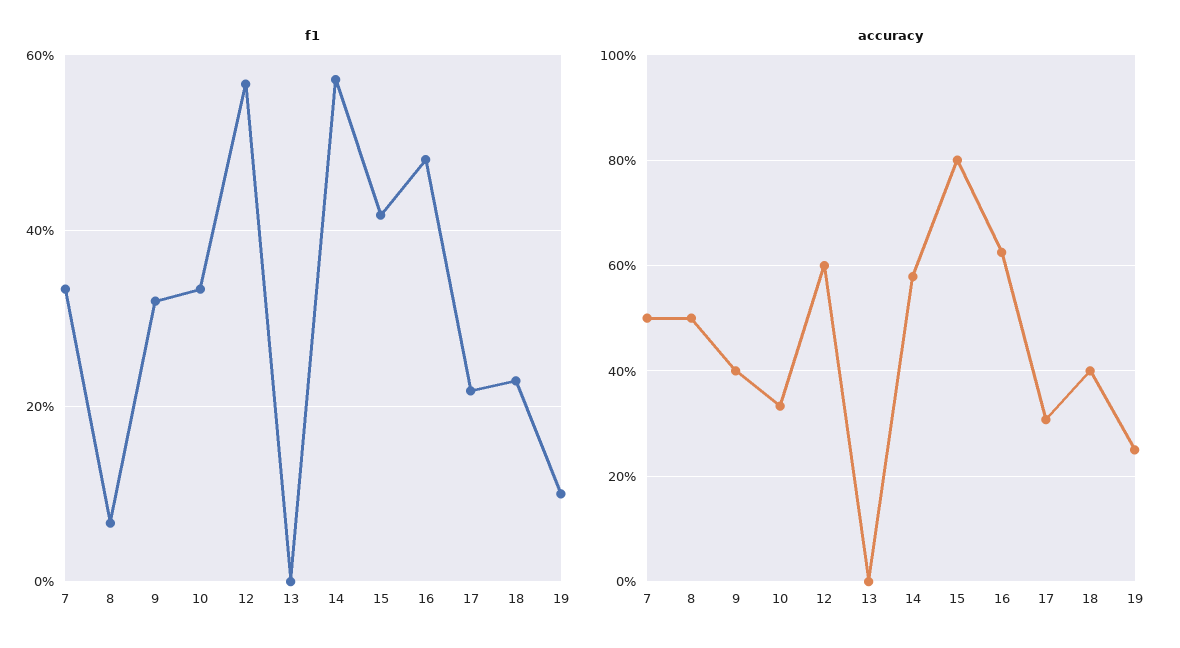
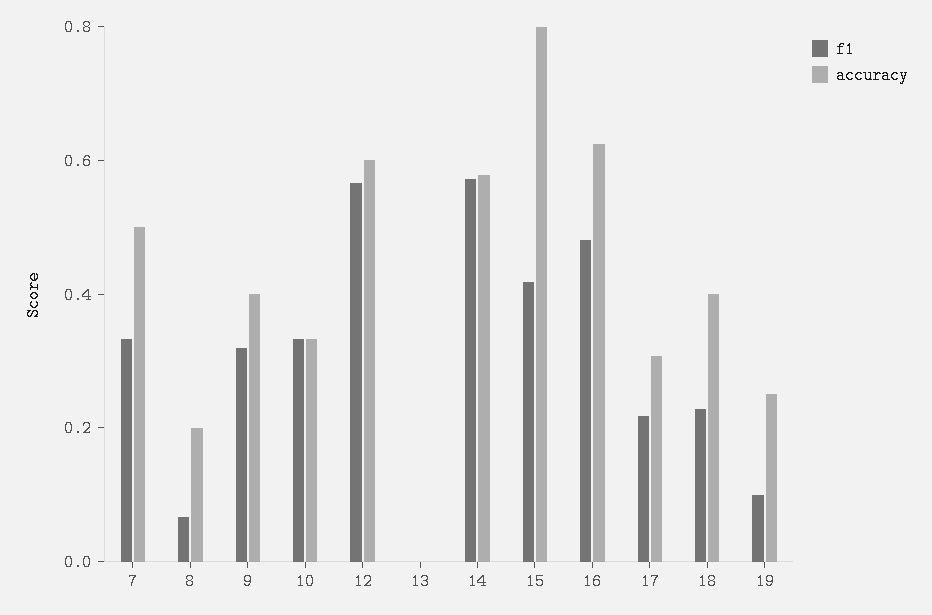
accuracy, 8: 0.5 -> 0.2

